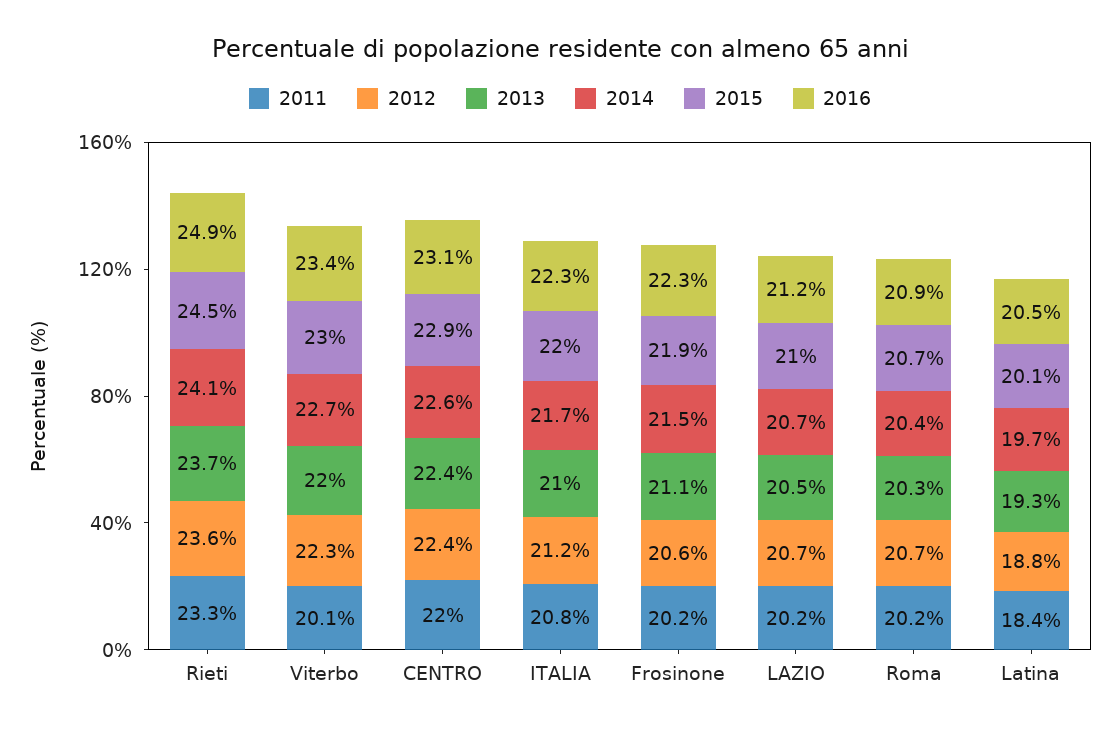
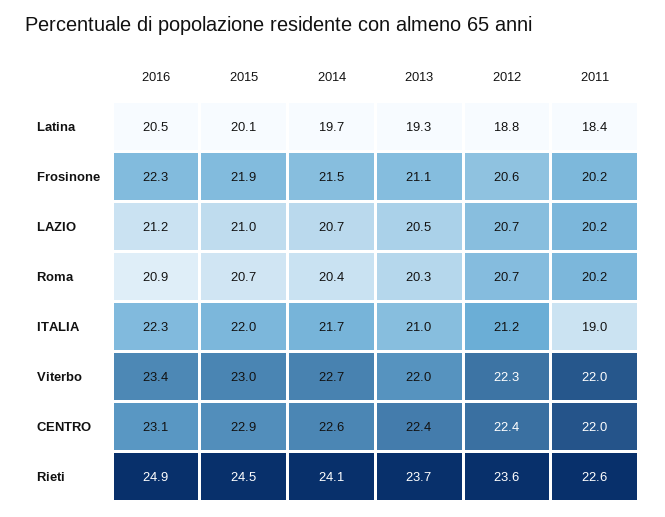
2011, Rieti: 23.3 -> 22.6
2011, Viterbo: 20.1 -> 22
2011, ITALIA: 20.8 -> 19

